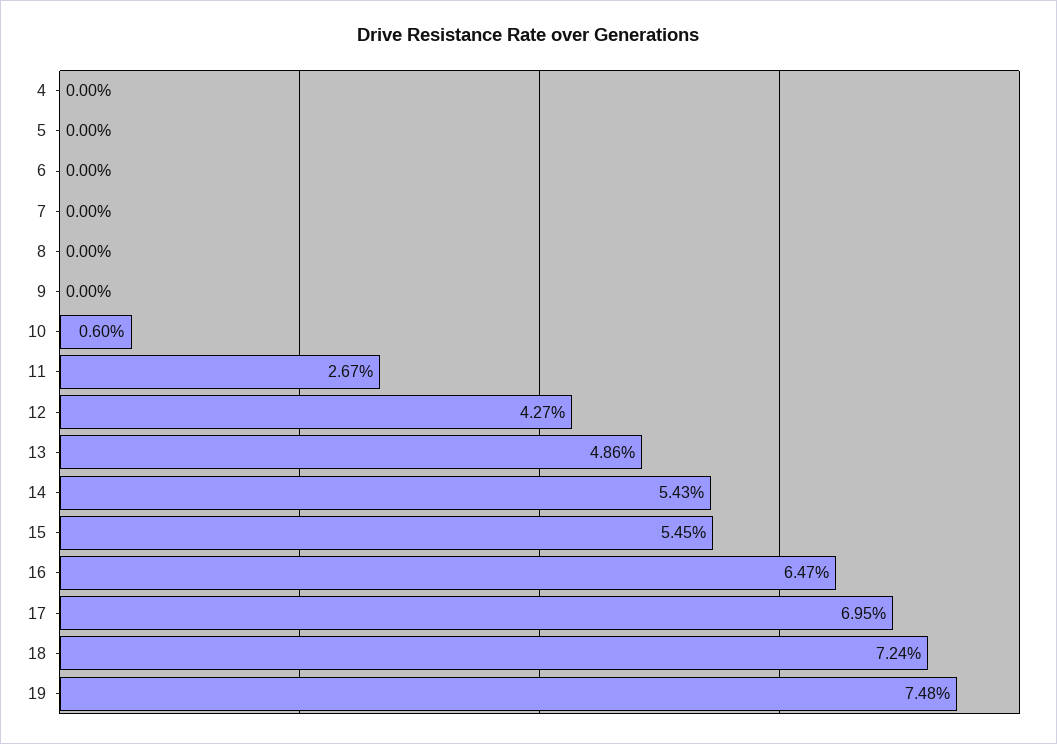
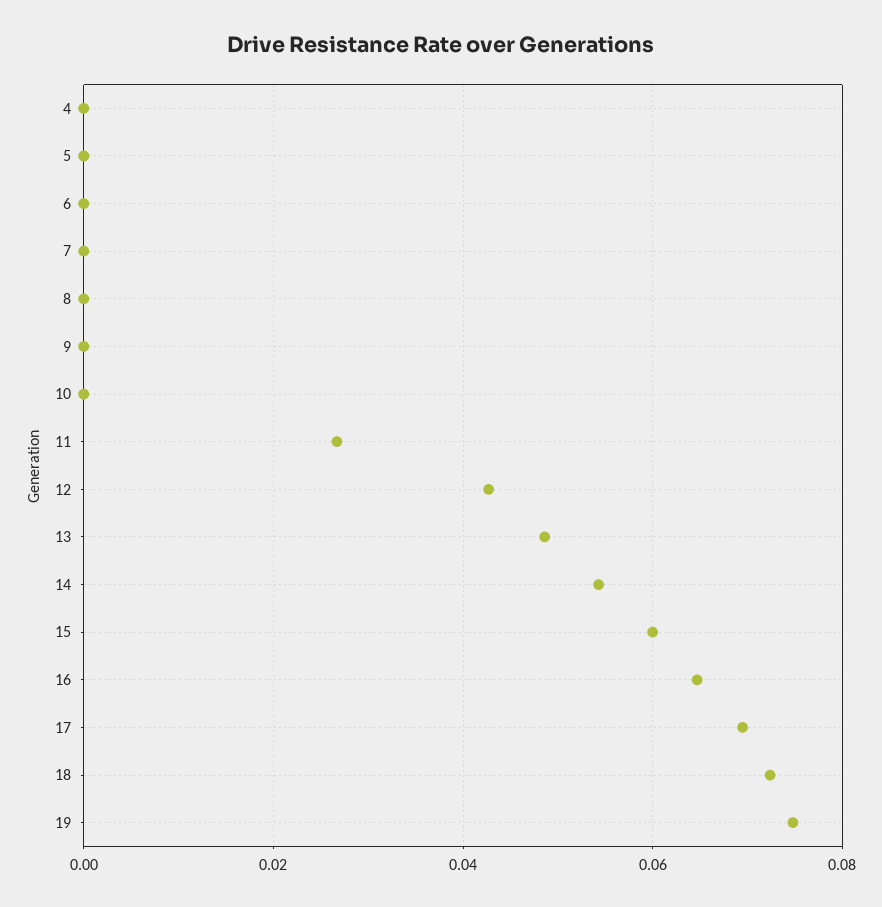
10: 0.006 -> 0
15: 0.0545 -> 0.06

